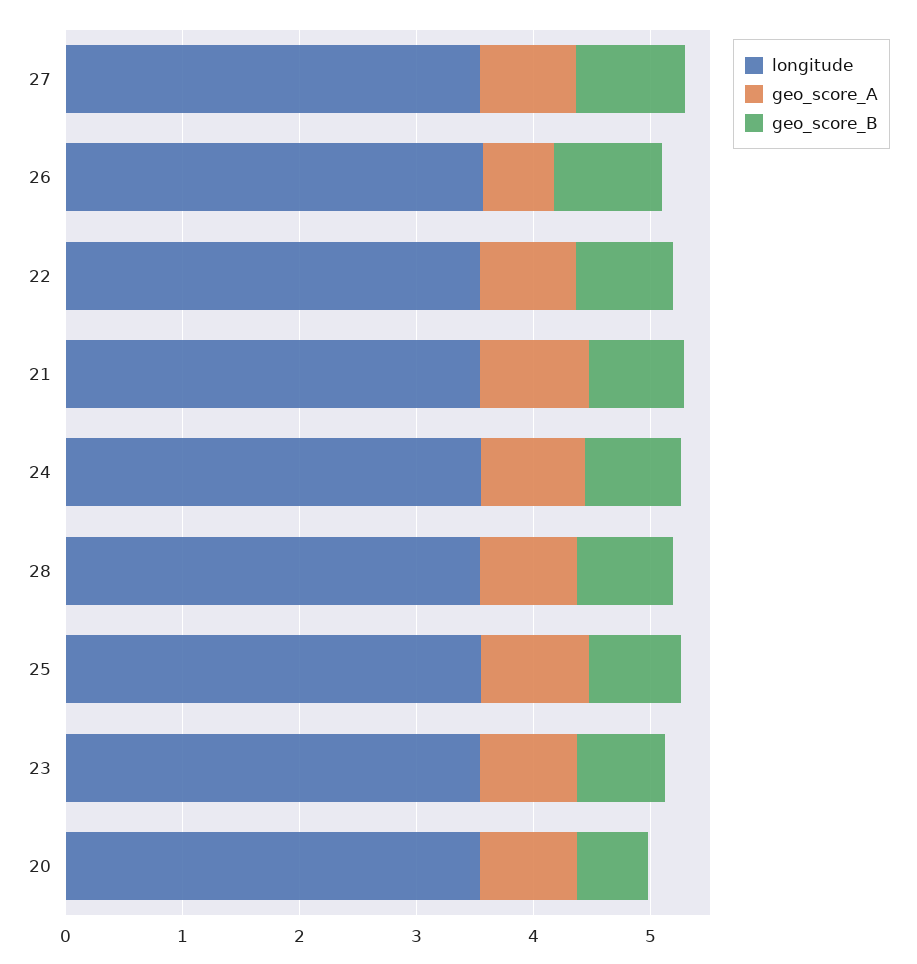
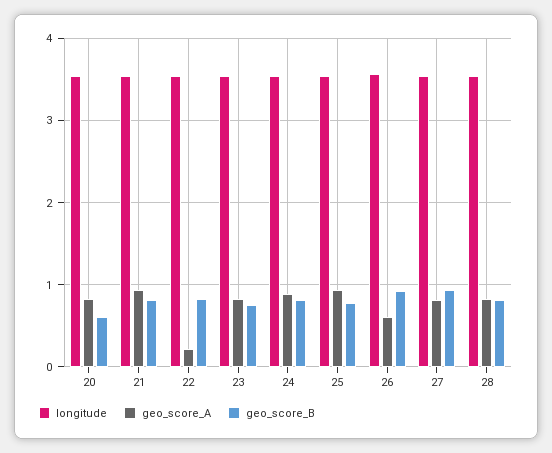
geo_score_A, 22: 0.8 -> 0.2

